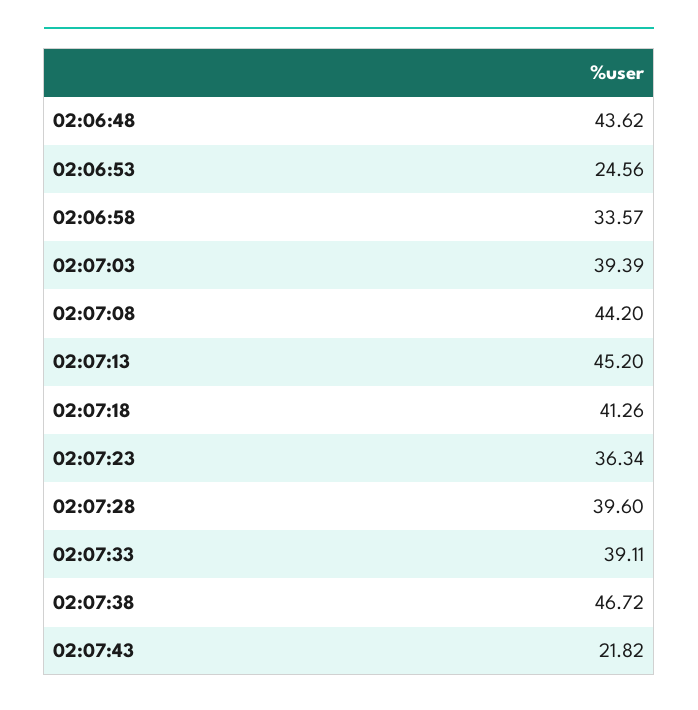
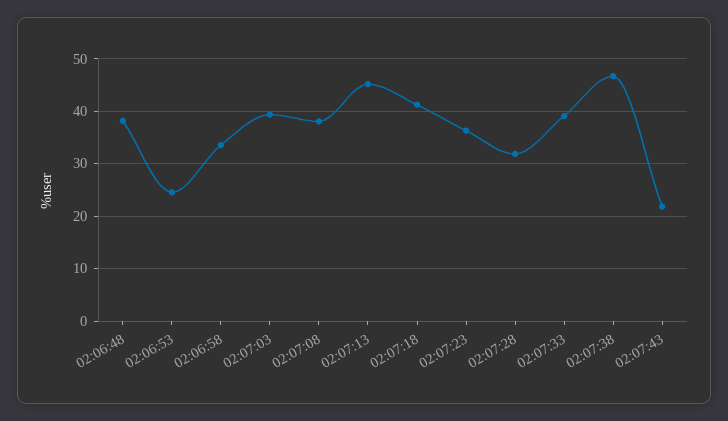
02:06:48: 43.62 -> 38
02:07:08: 44.2 -> 38
02:07:28: 39.6 -> 32

